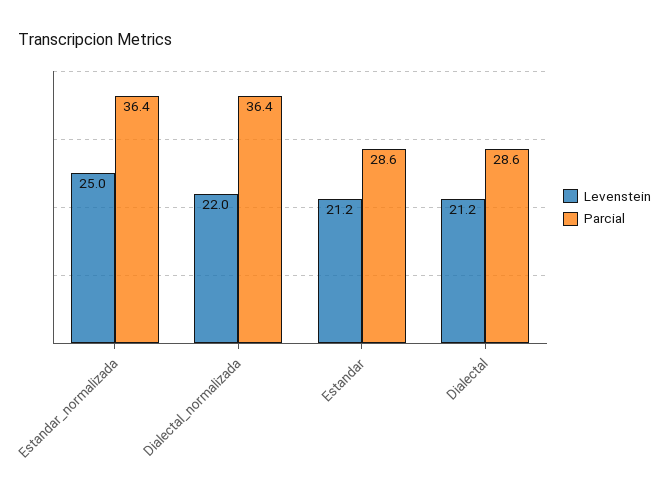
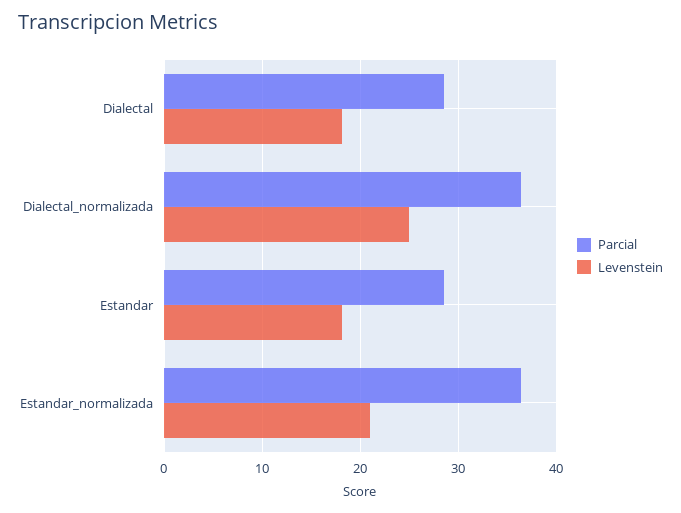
Levenstein, Estandar_normalizada: 25 -> 21
Levenstein, Dialectal_normalizada: 22 -> 25
Levenstein, Estandar: 21.2 -> 18
Levenstein, Dialectal: 21.2 -> 18

